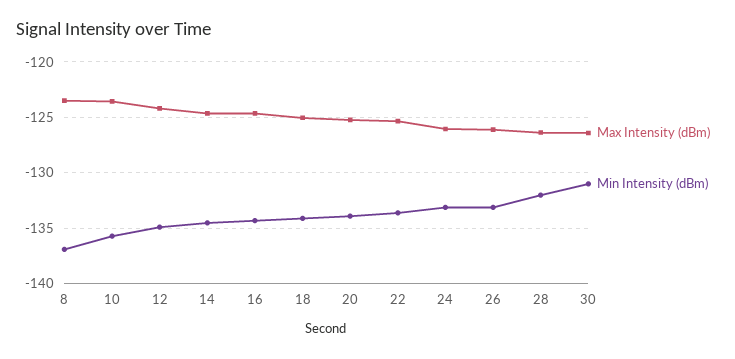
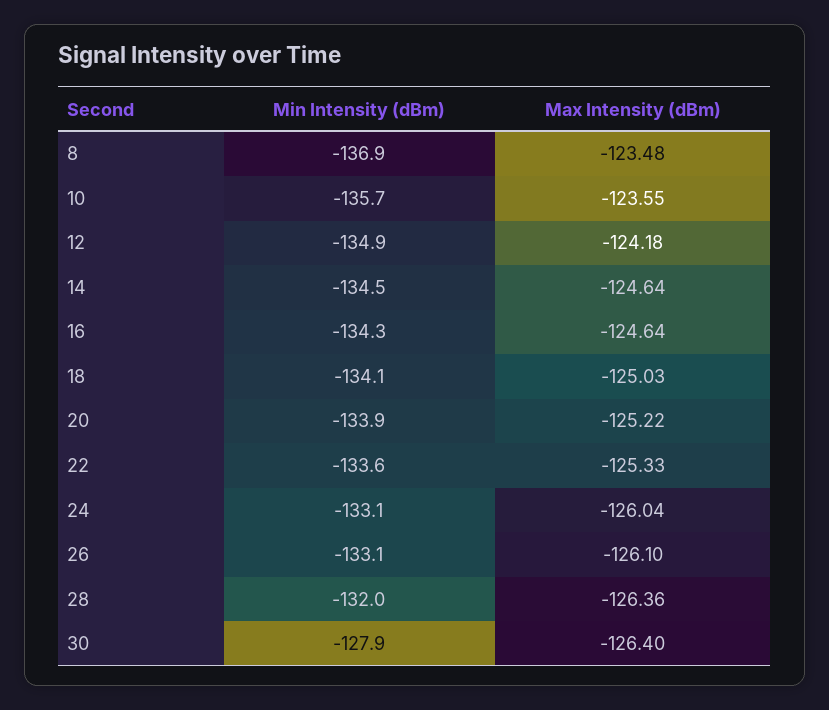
Min Intensity (dBm), 30: -131 -> -127.9

